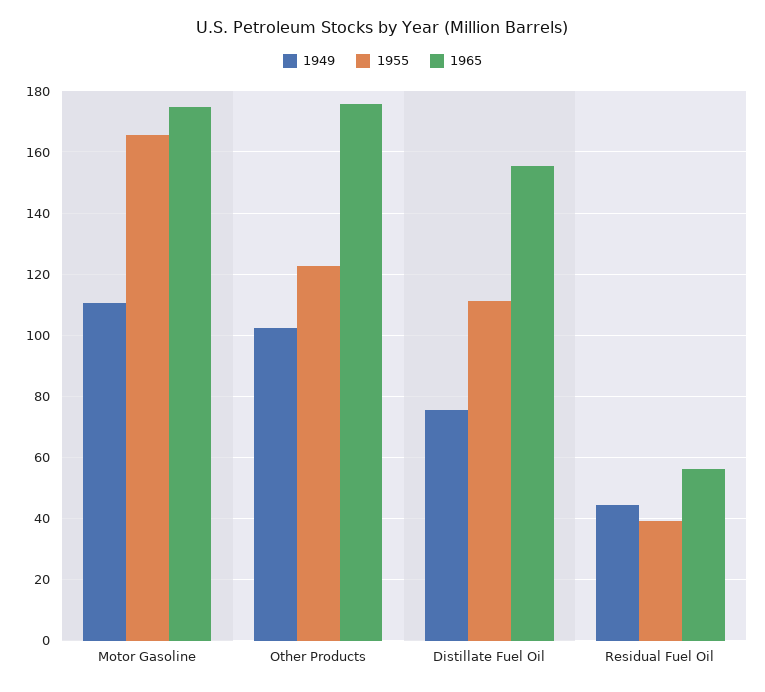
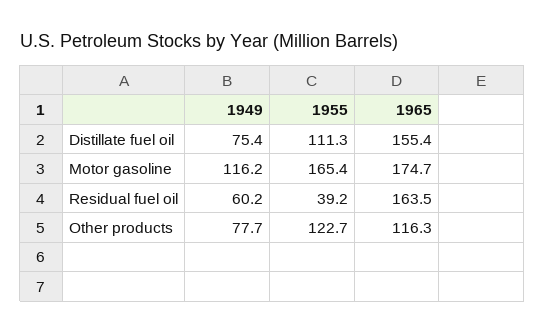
1949, Motor Gasoline: 110 -> 116.2
1949, Other Products: 102 -> 77.7
1965, Other Products: 176 -> 116.3
1949, Residual Fuel Oil: 44 -> 60.2
1965, Residual Fuel Oil: 56 -> 163.5

